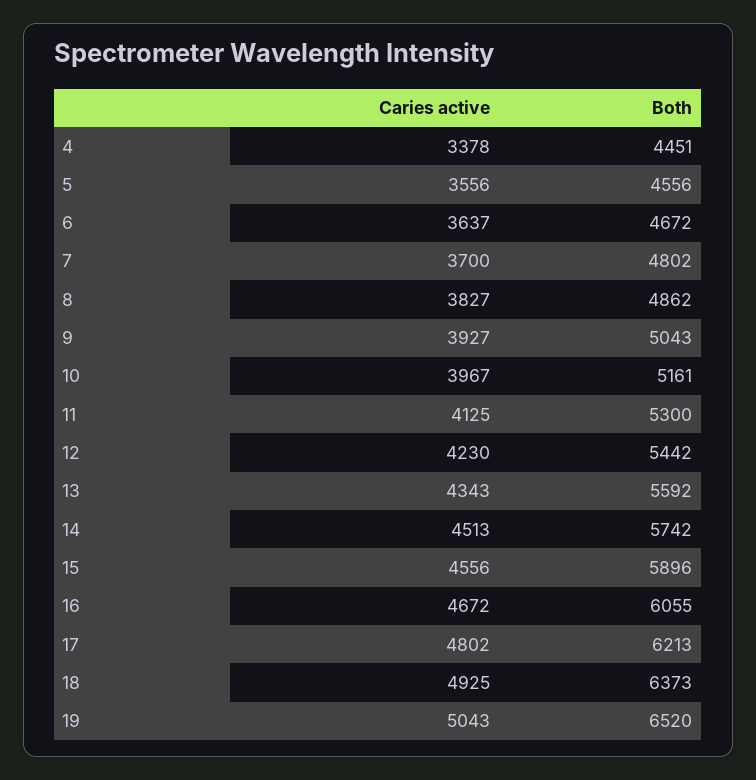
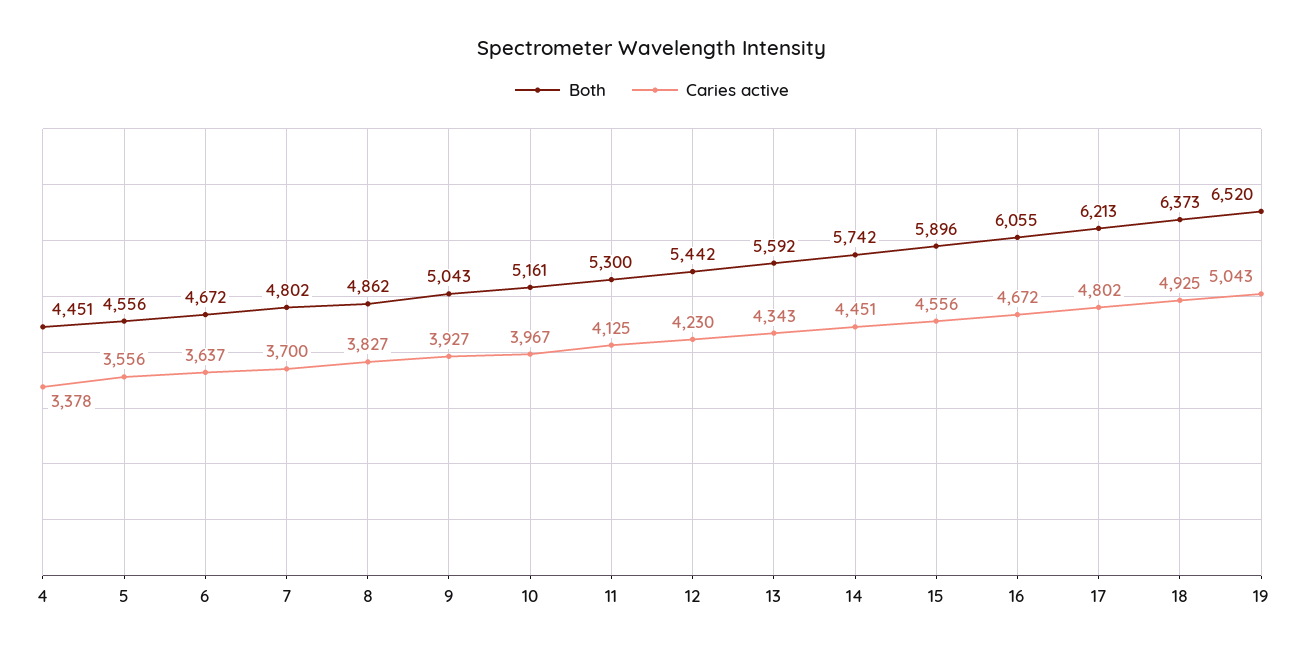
Caries active, 14: 4513 -> 4451

